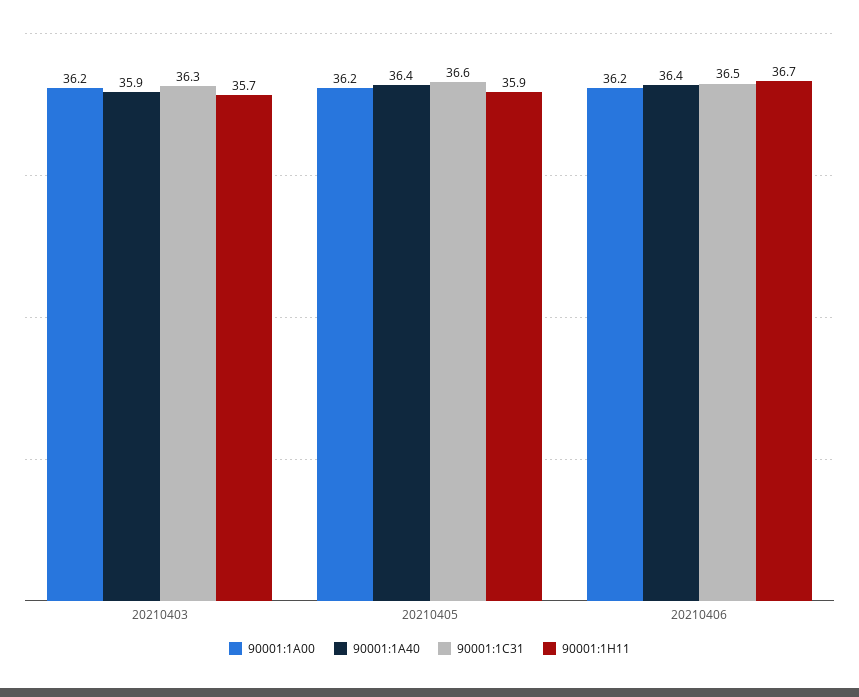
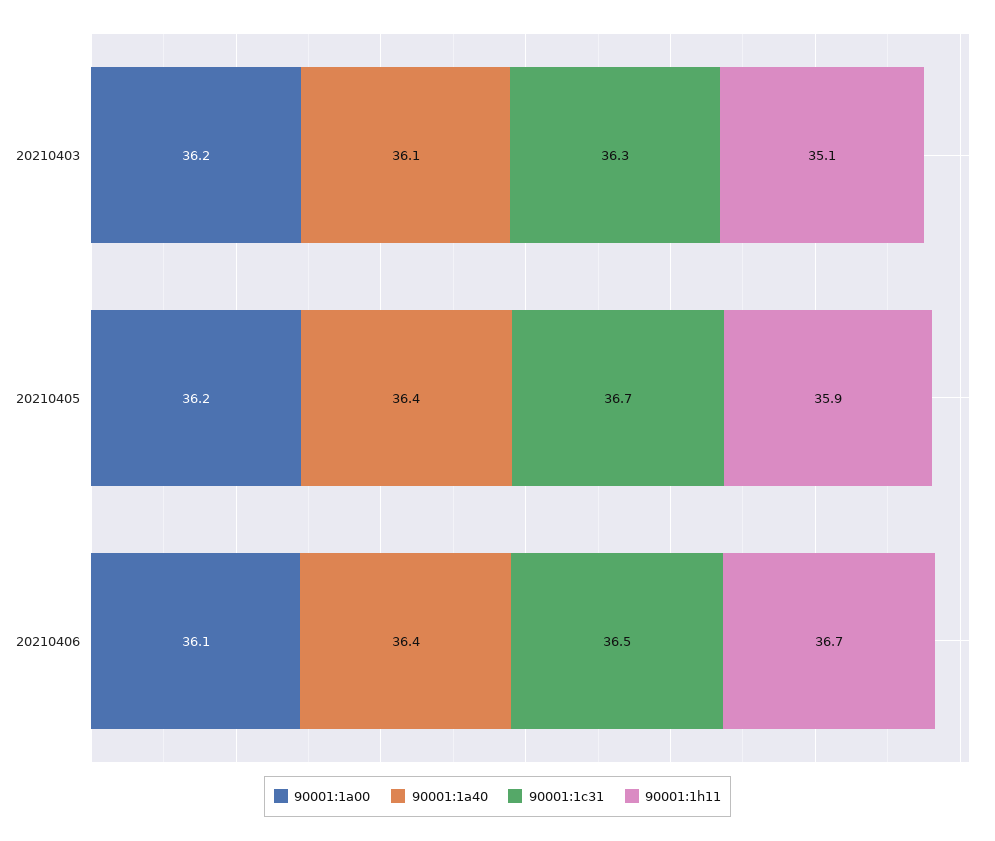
90001:1A40, 20210403: 35.9 -> 36.1
90001:1H11, 20210403: 35.7 -> 35.1
90001:1C31, 20210405: 36.6 -> 36.7
90001:1A00, 20210406: 36.2 -> 36.1

